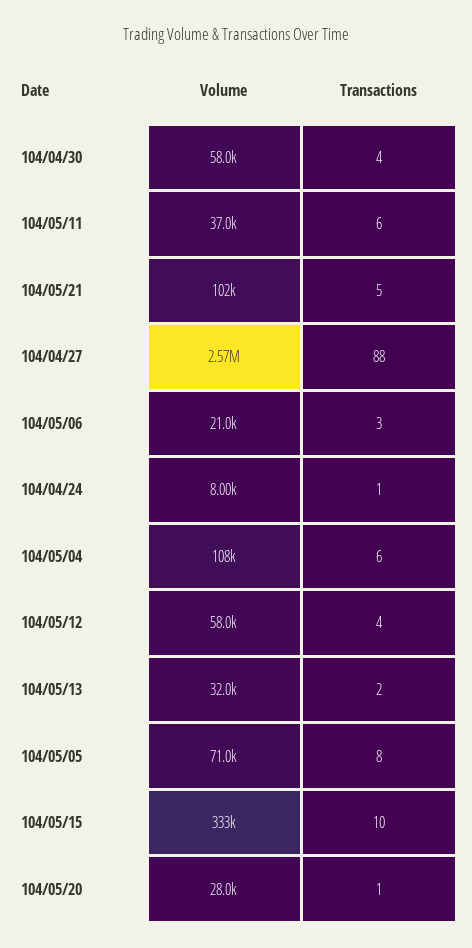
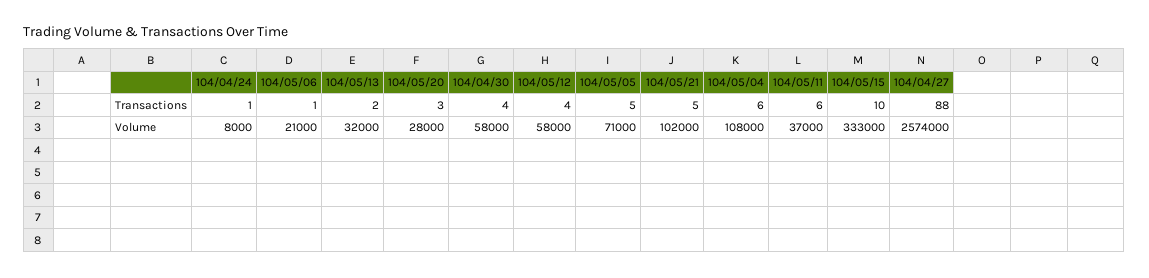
Transactions, 104/05/06: 3 -> 1
Transactions, 104/05/05: 8 -> 5
Transactions, 104/05/20: 1 -> 3

